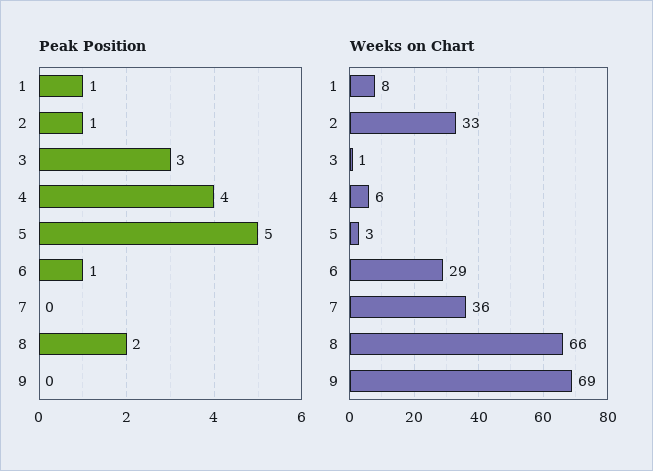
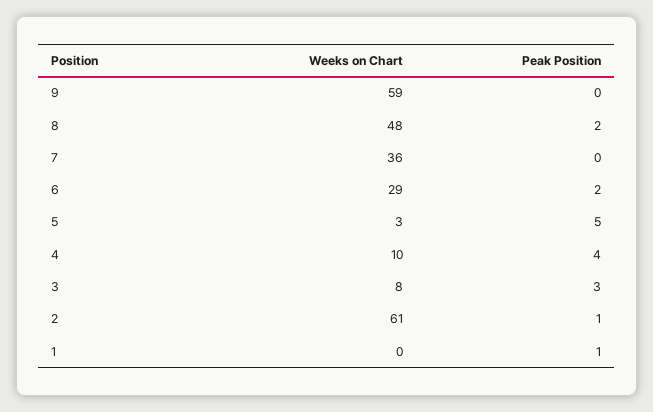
Peak Position, 6: 1 -> 2
Weeks on Chart, 1: 8 -> 0
Weeks on Chart, 2: 33 -> 61
Weeks on Chart, 3: 1 -> 8
Weeks on Chart, 4: 6 -> 10
Weeks on Chart, 8: 66 -> 48
Weeks on Chart, 9: 69 -> 59

